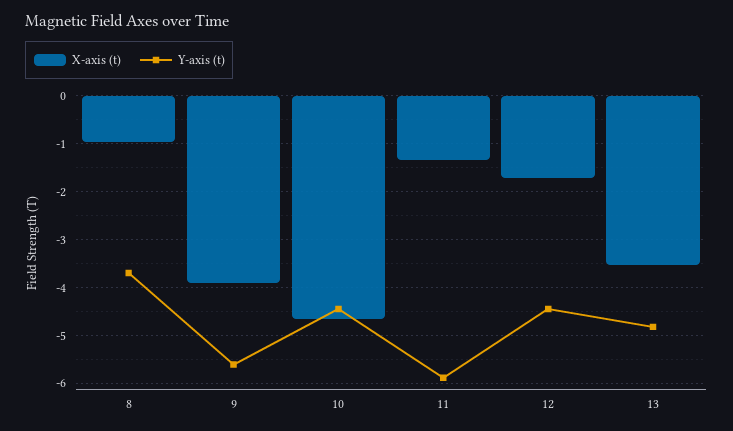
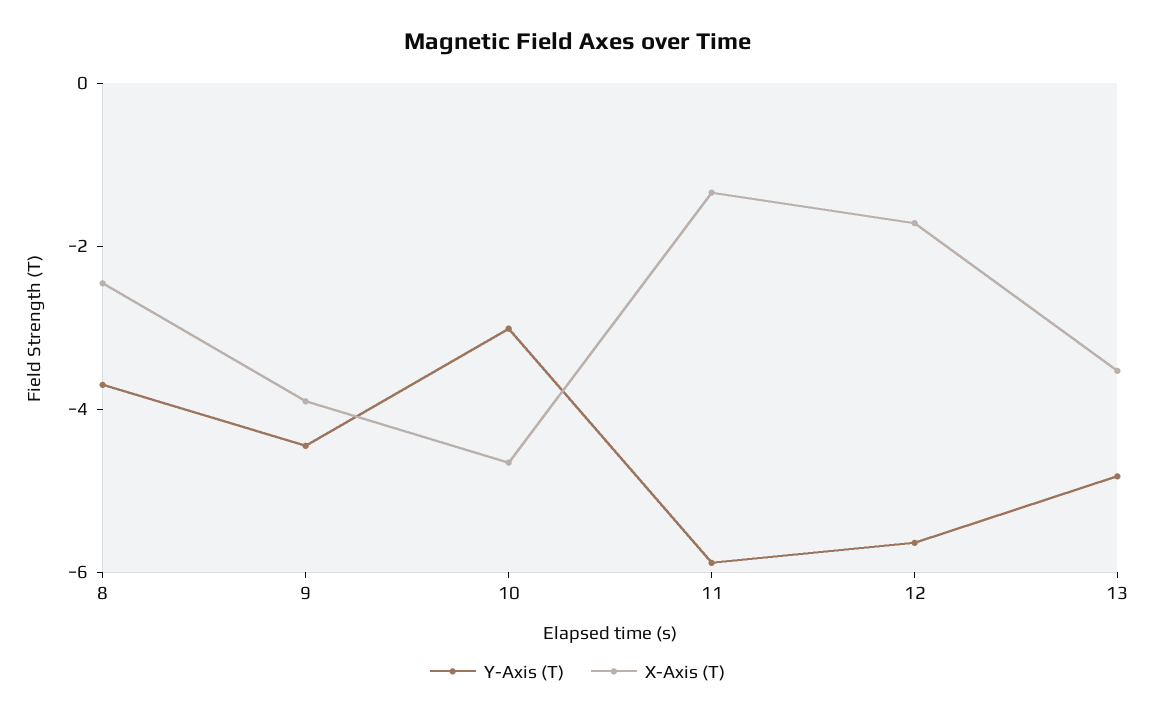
X-axis (t), 8: -1 -> -2.5
Y-axis (t), 9: -5.6 -> -4.5
Y-axis (t), 10: -4.4 -> -3
Y-axis (t), 12: -4.4 -> -5.5

